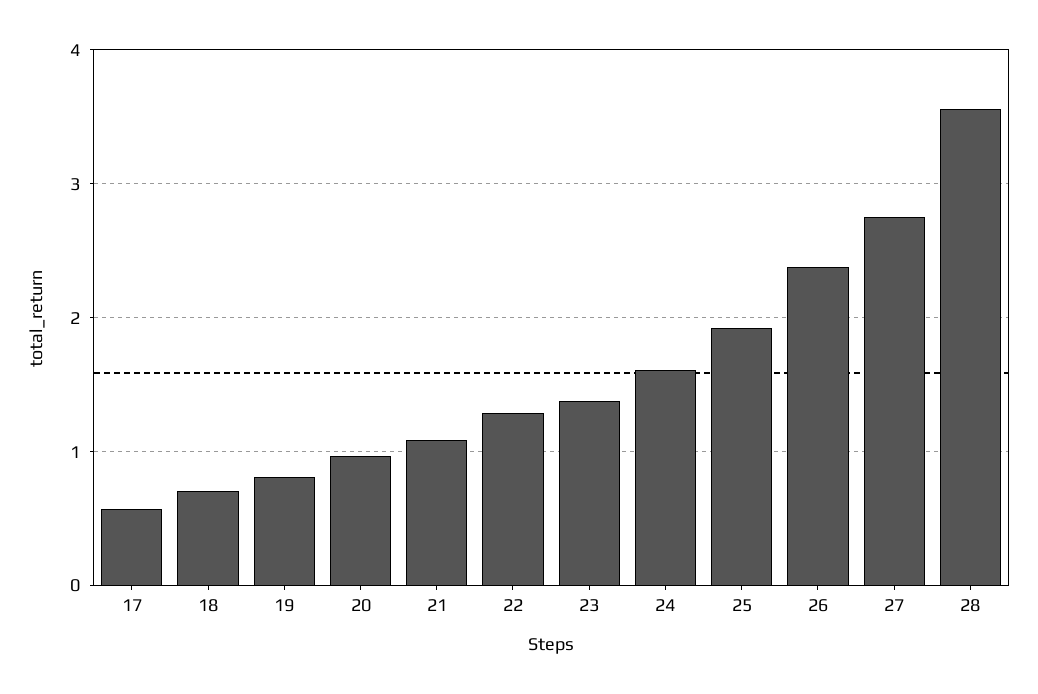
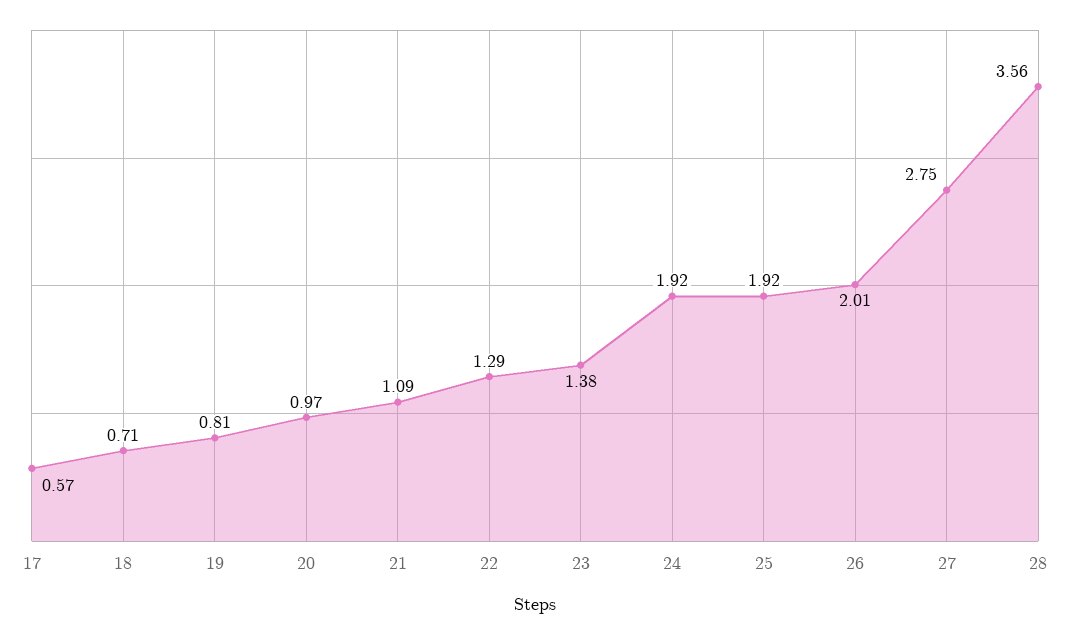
24: 1.6 -> 1.92
26: 2.4 -> 2.01

